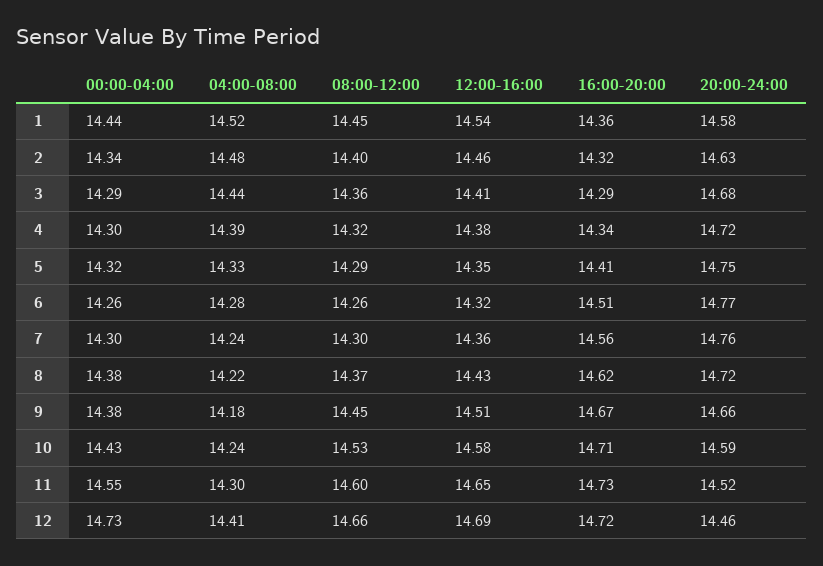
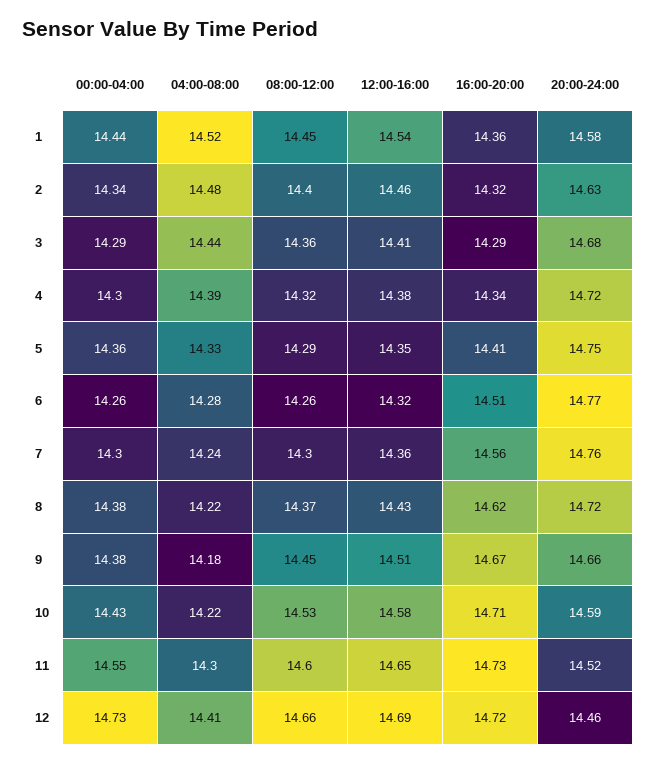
00:00-04:00, 5: 14.32 -> 14.36
04:00-08:00, 10: 14.24 -> 14.22

